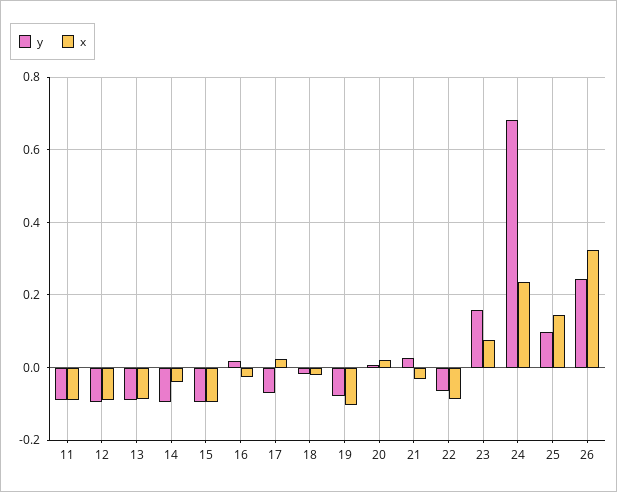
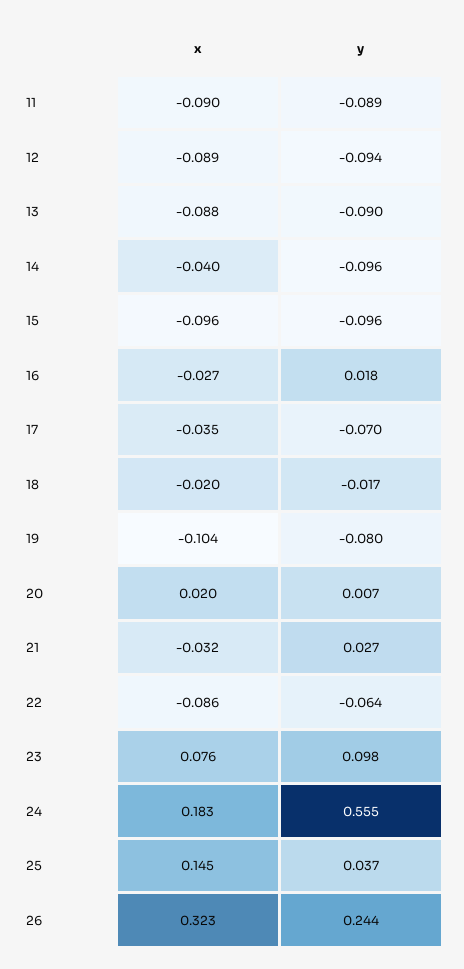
x, 17: 0.02 -> -0.035
y, 23: 0.16 -> 0.098
y, 24: 0.68 -> 0.555
x, 24: 0.24 -> 0.183
y, 25: 0.1 -> 0.037

